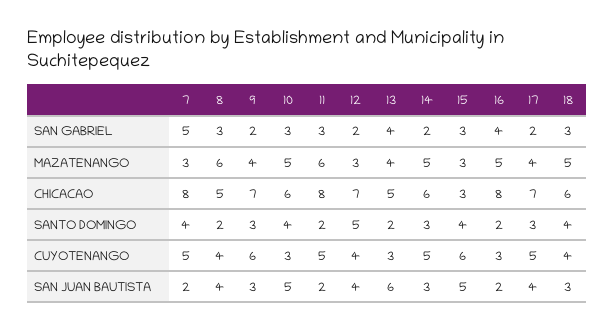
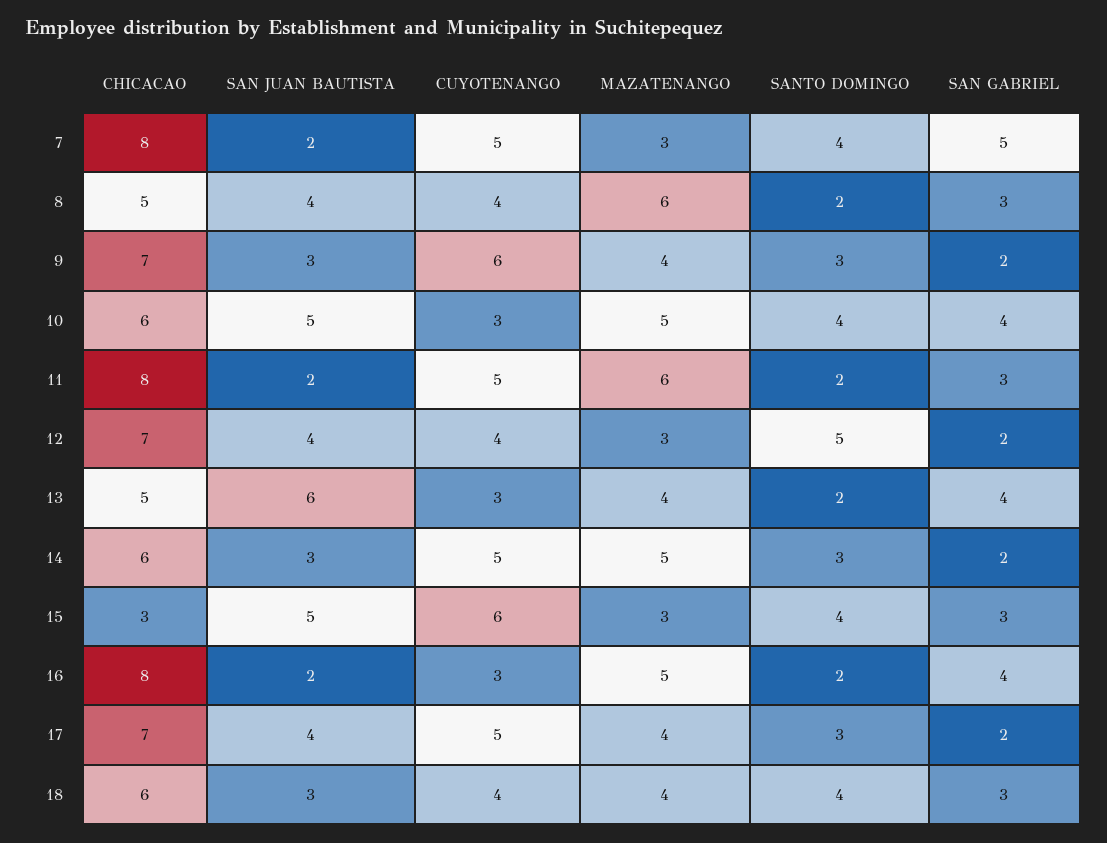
10, SAN GABRIEL: 3 -> 4
18, MAZATENANGO: 5 -> 4

